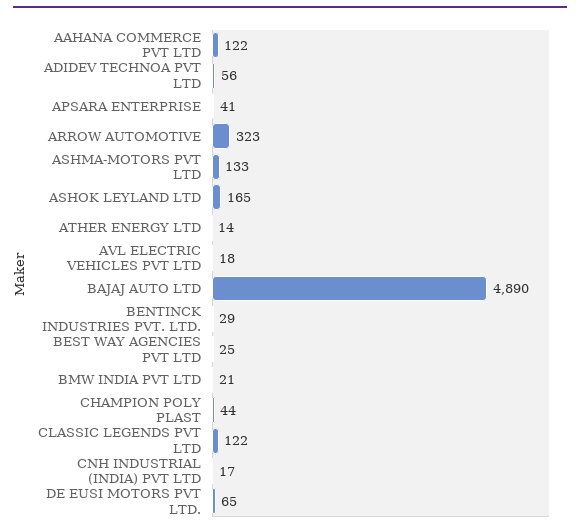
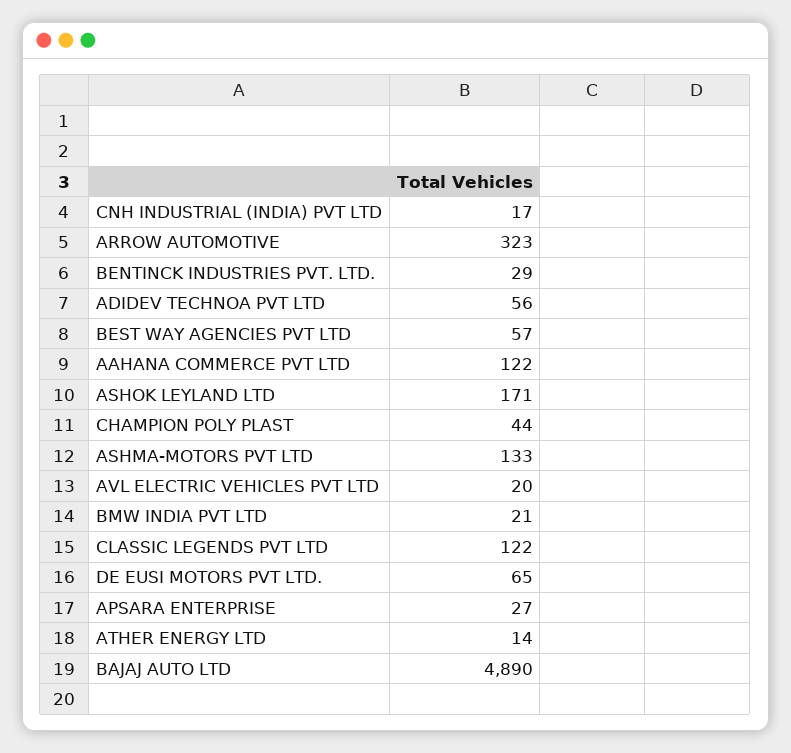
APSARA ENTERPRISE: 41 -> 27
ASHOK LEYLAND LTD: 165 -> 171
AVL ELECTRIC VEHICLES PVT LTD: 18 -> 20
BEST WAY AGENCIES PVT LTD: 25 -> 57

